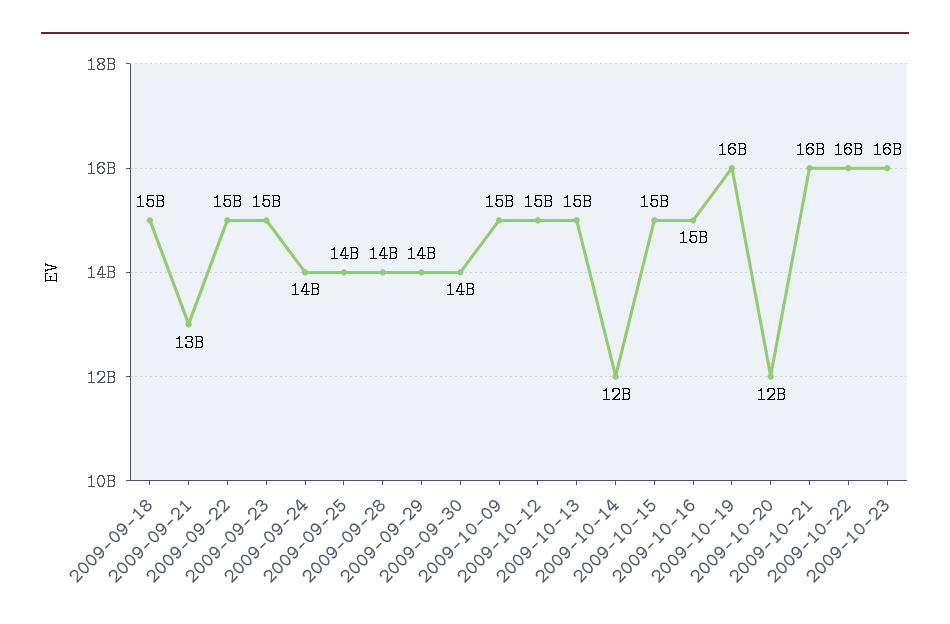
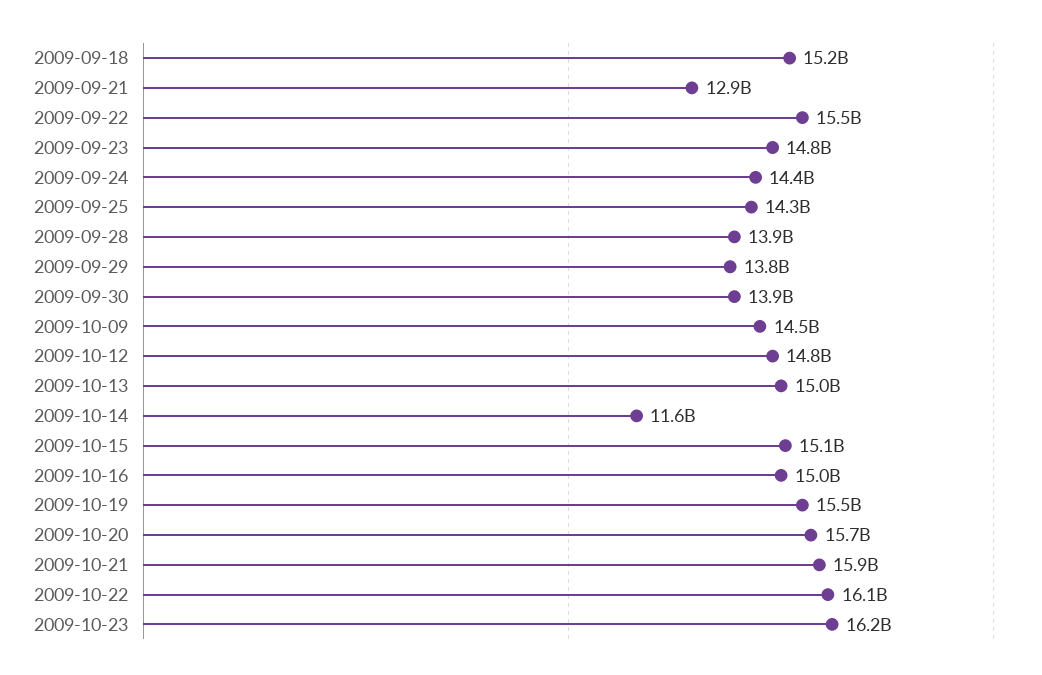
2009-10-20: 12000000000 -> 15700000000

